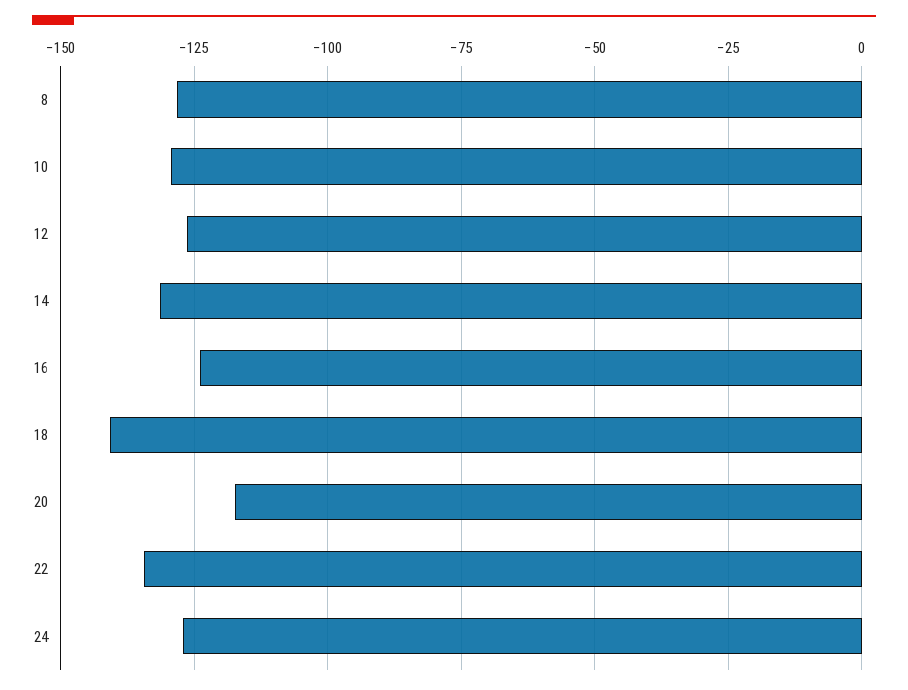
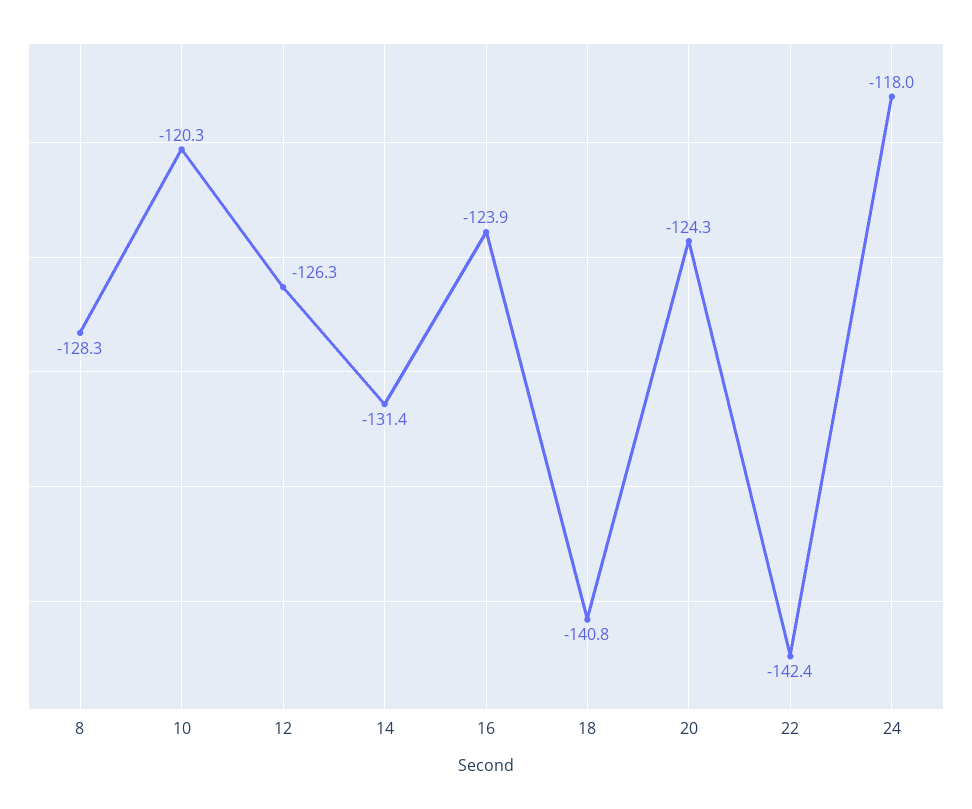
10: -130 -> -120.3
20: -117.5 -> -124.3
22: -135 -> -142.4
24: -127.5 -> -118

